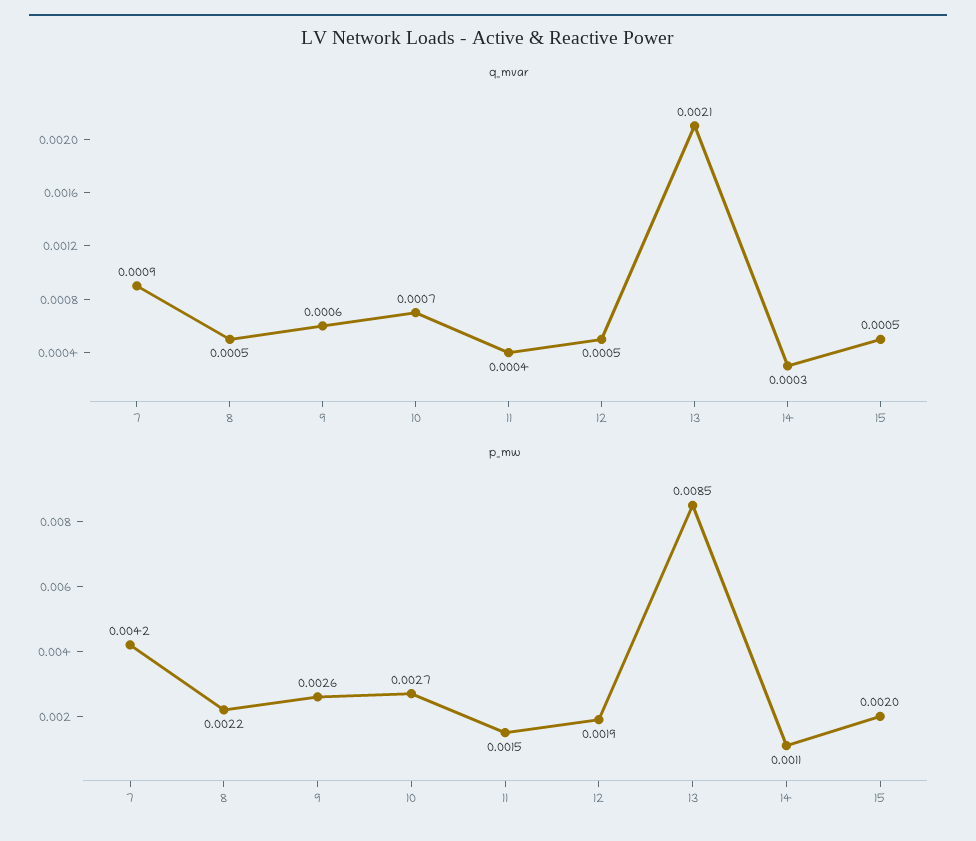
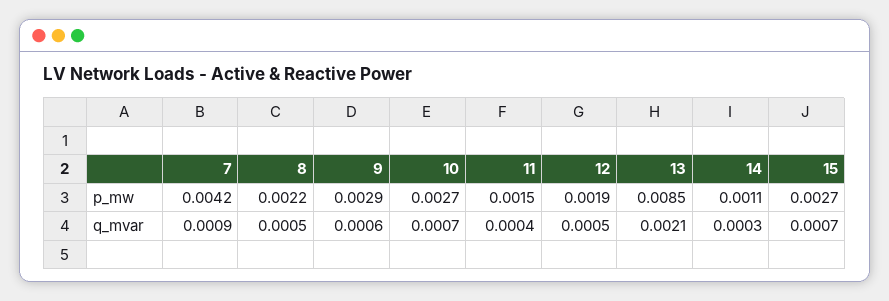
q_mvar, 15: 0.0005 -> 0.0007
p_mw, 9: 0.0026 -> 0.0029
p_mw, 15: 0.002 -> 0.0027

